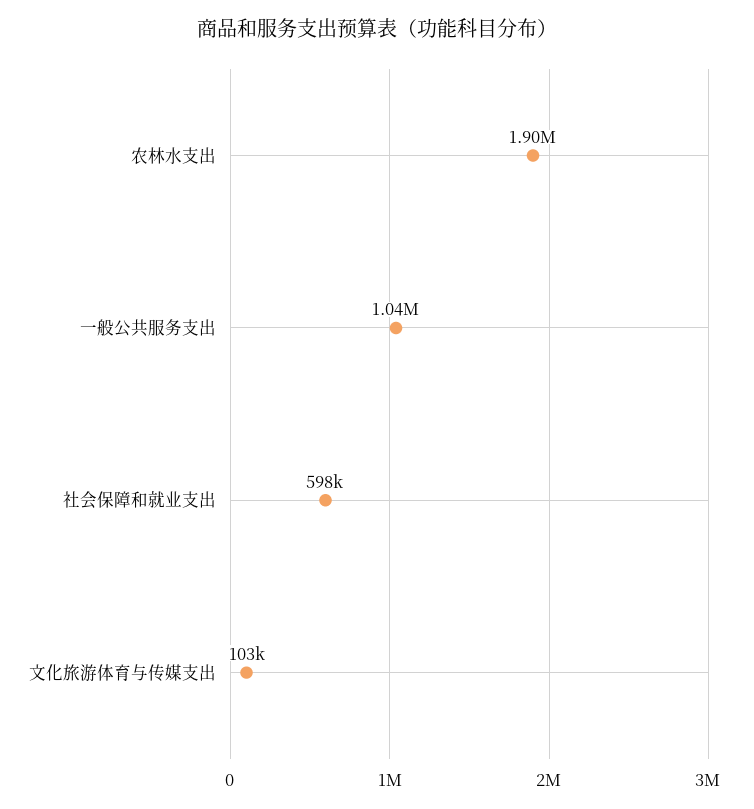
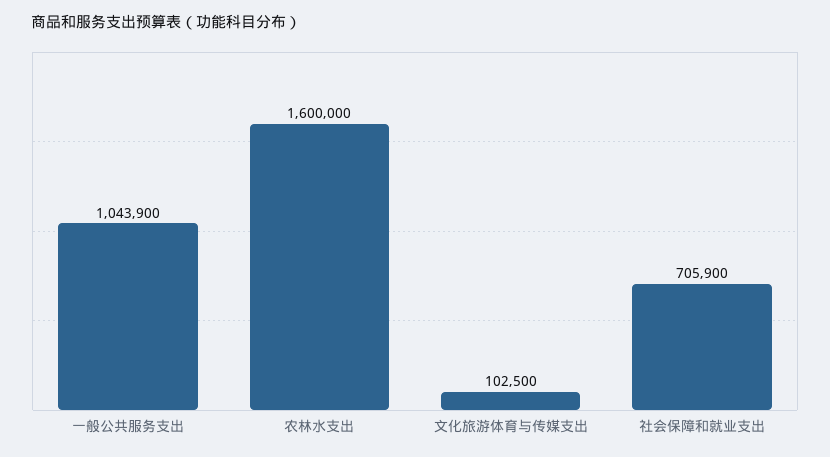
农林水支出: 1900000 -> 1600000
社会保障和就业支出: 598000 -> 705900

